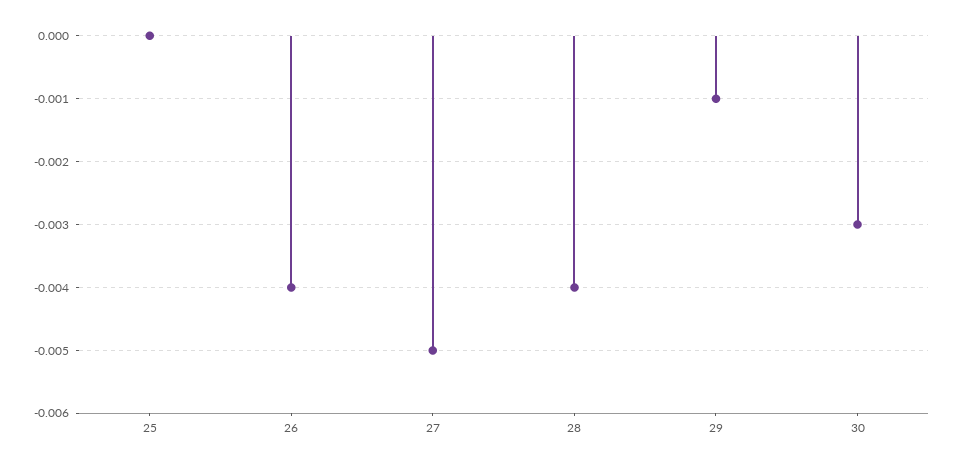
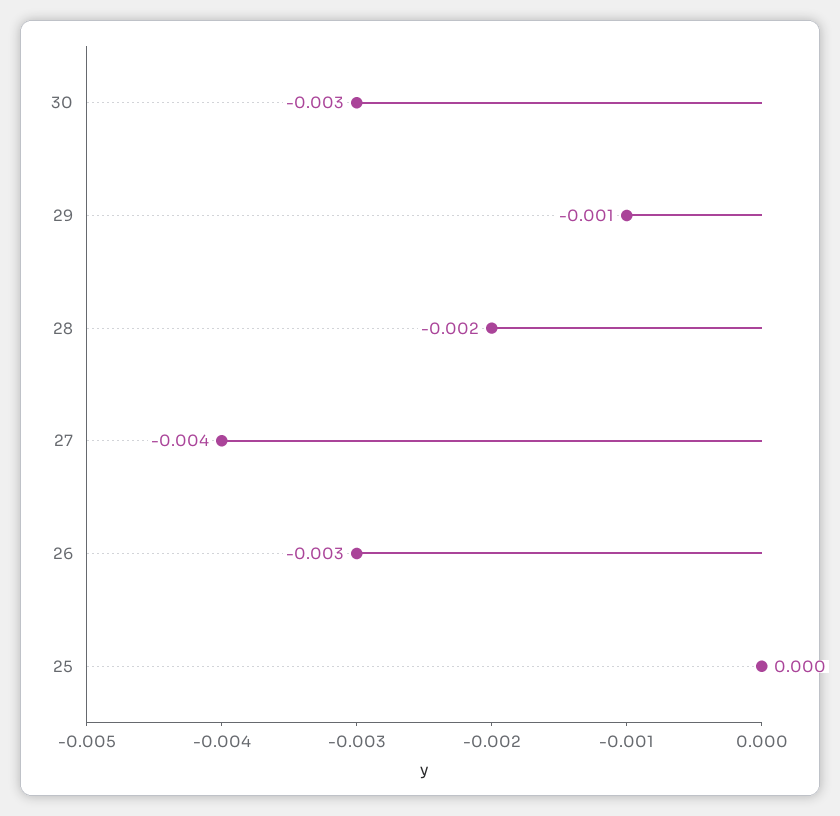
26: -0.004 -> -0.003
27: -0.005 -> -0.004
28: -0.004 -> -0.002

